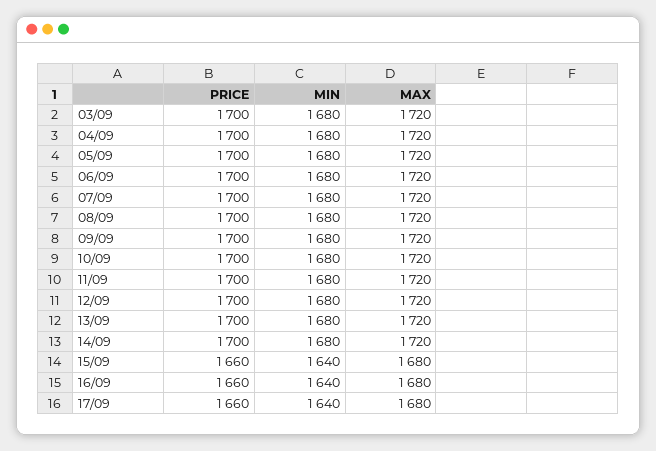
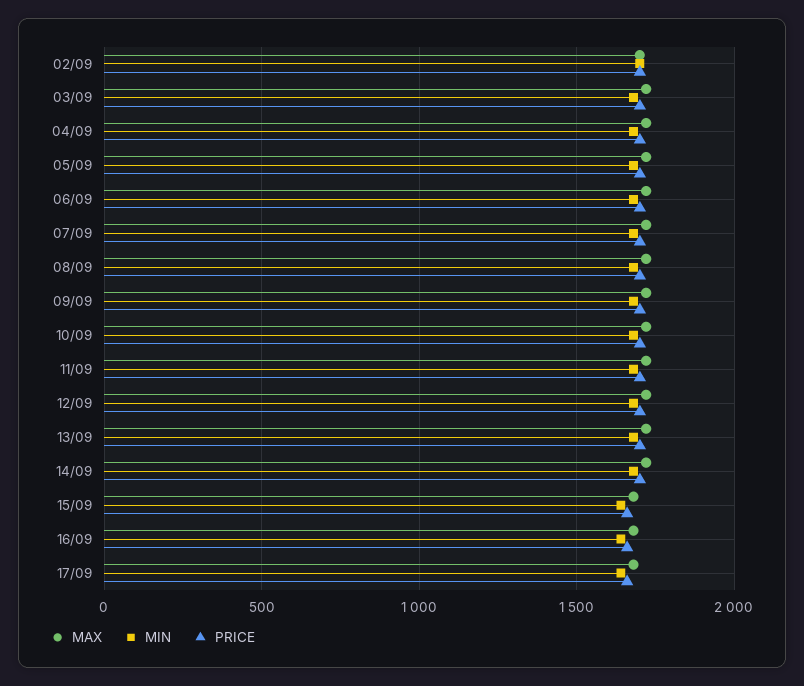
MAX, 02/09: none -> 1700
MIN, 02/09: none -> 1700
PRICE, 02/09: none -> 1700

